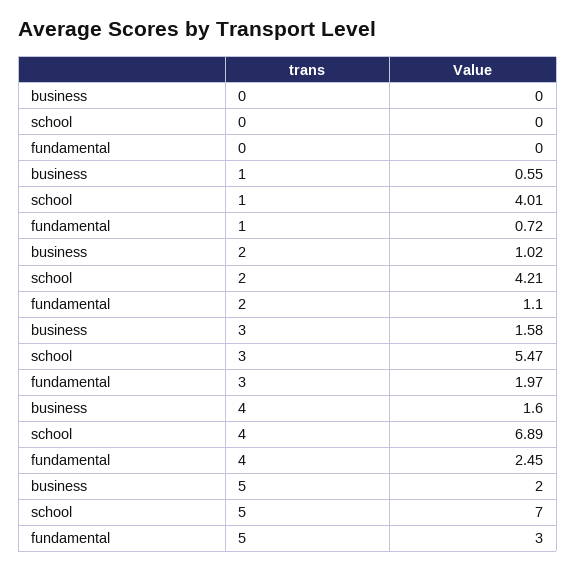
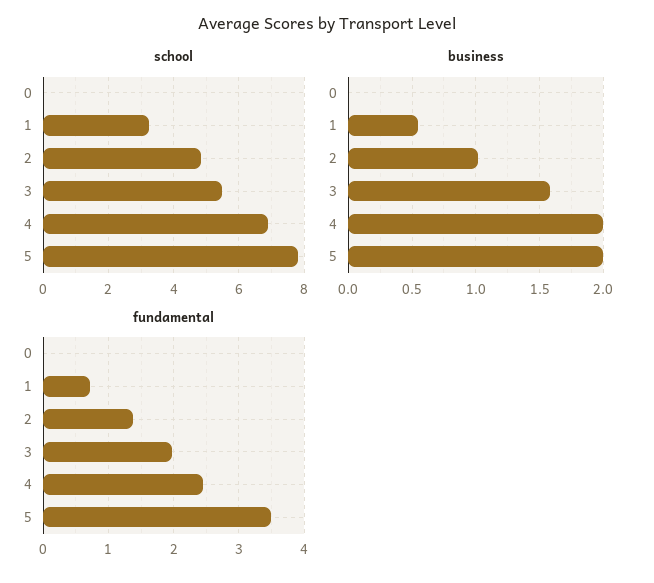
school, 1: 4.01 -> 3.2
school, 2: 4.21 -> 4.8
fundamental, 2: 1.1 -> 1.4
business, 4: 1.6 -> 2
school, 5: 7 -> 7.8
fundamental, 5: 3 -> 3.5

